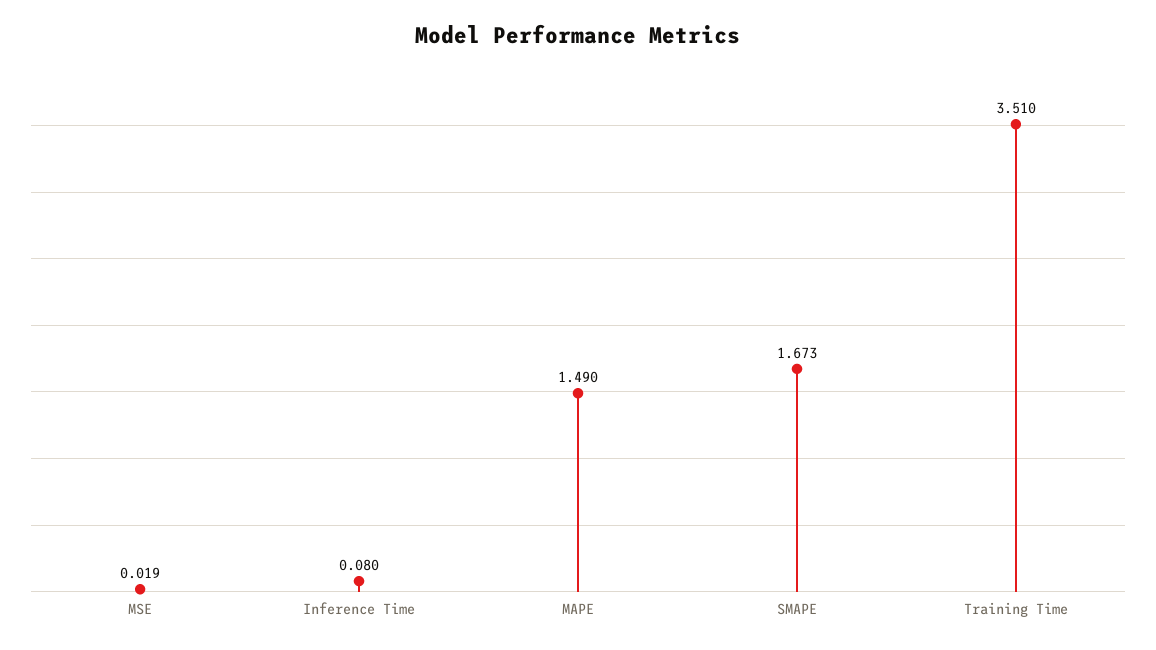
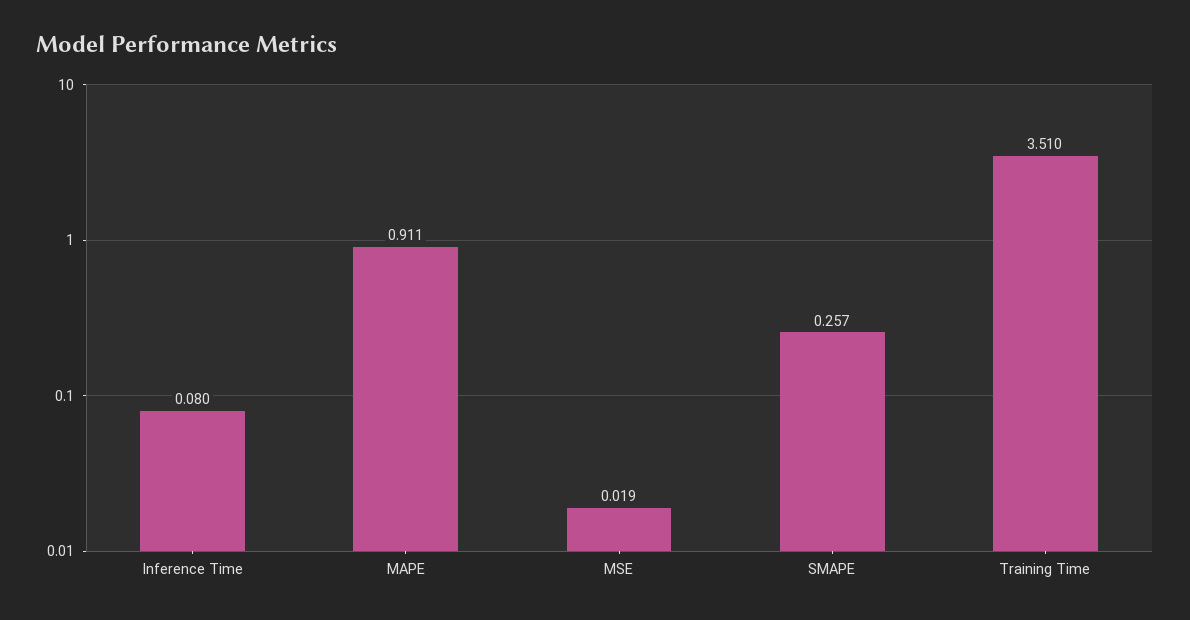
MAPE: 1.49 -> 0.911
SMAPE: 1.673 -> 0.257

